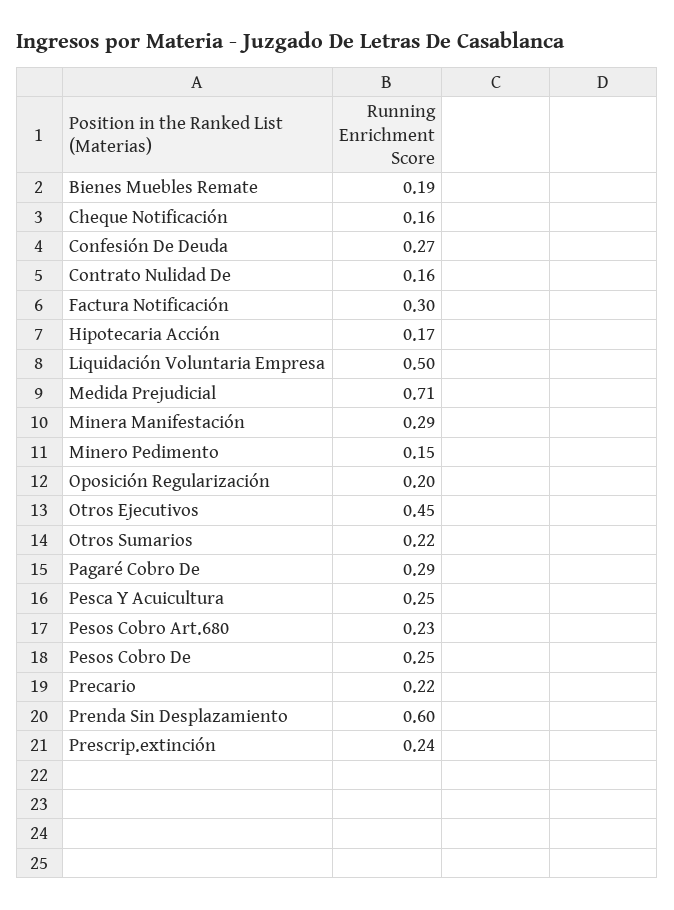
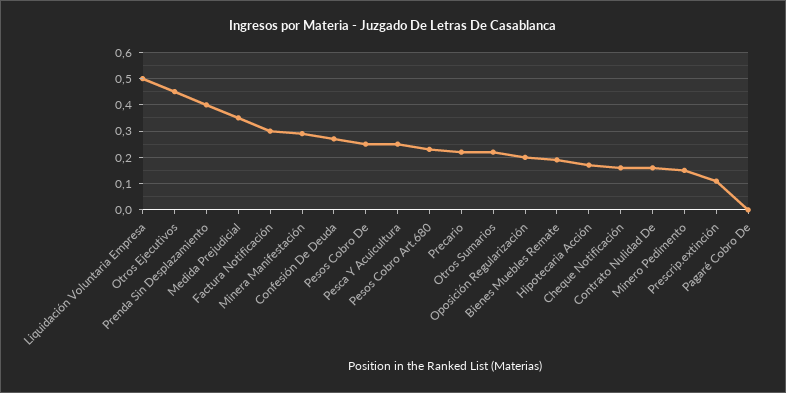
Medida Prejudicial: 0.71 -> 0.35
Pagaré Cobro De: 0.29 -> 0
Prenda Sin Desplazamiento: 0.6 -> 0.4
Prescrip.extinción: 0.24 -> 0.1

